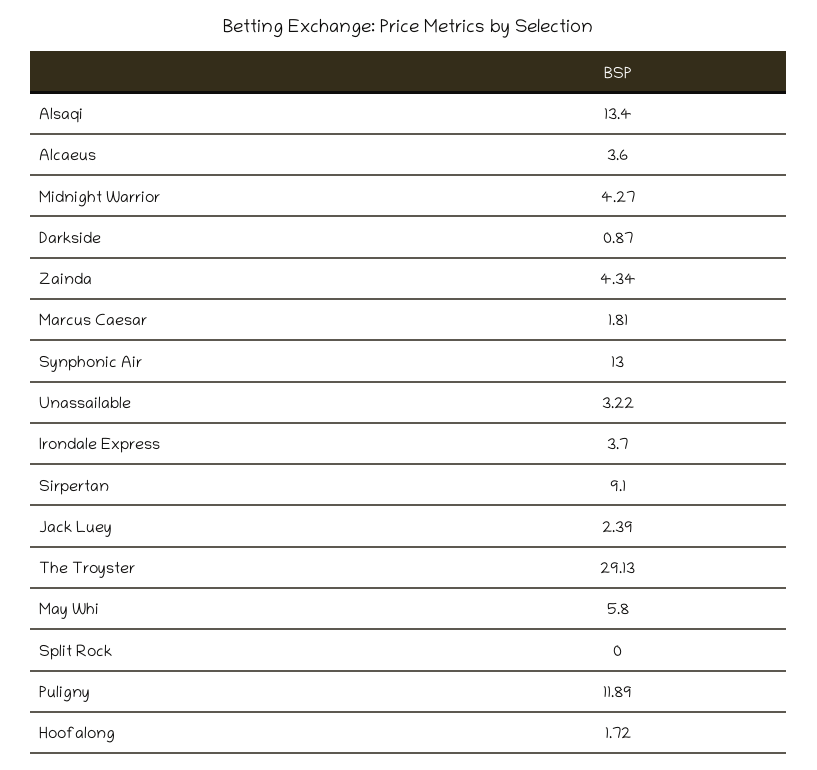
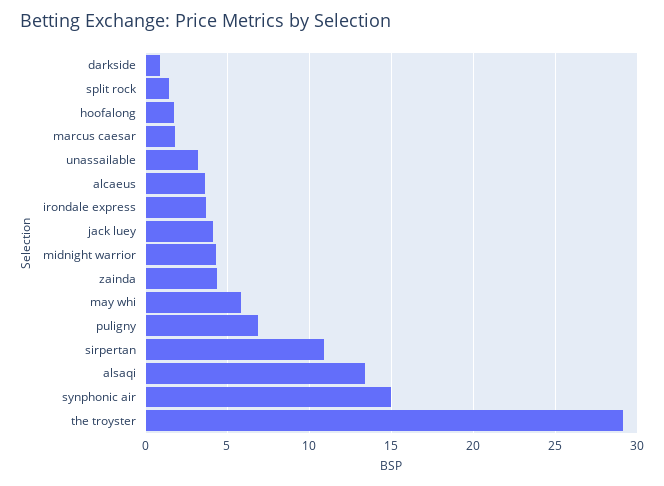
Synphonic Air: 13 -> 15
Sirpertan: 9.1 -> 11
Jack Luey: 2.39 -> 4
Split Rock: 0 -> 1.5
Puligny: 11.89 -> 7

